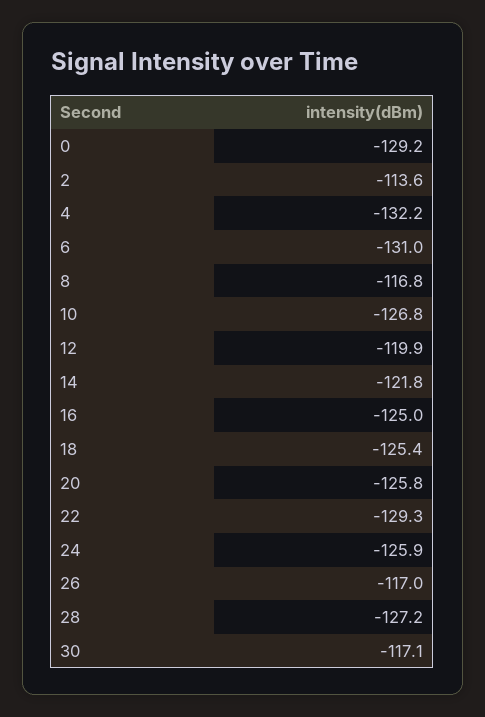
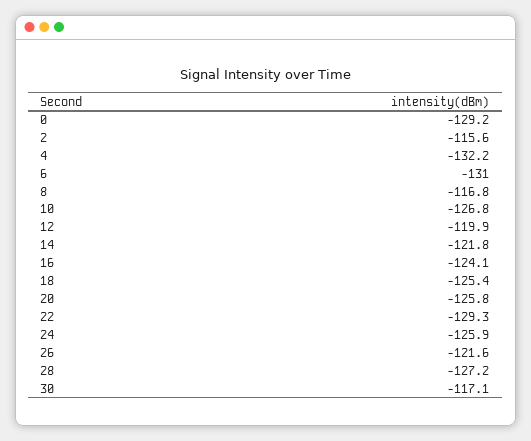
2: -113.6 -> -115.6
16: -125 -> -124.1
26: -117 -> -121.6

